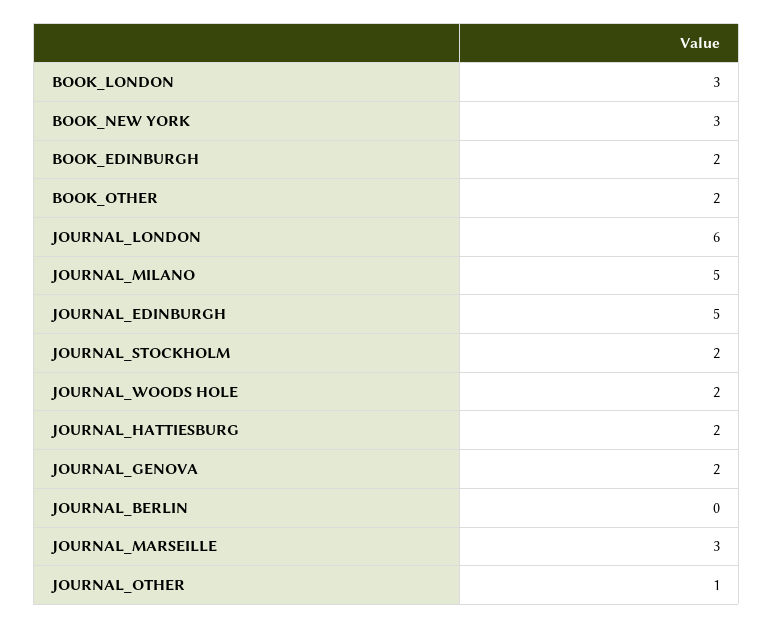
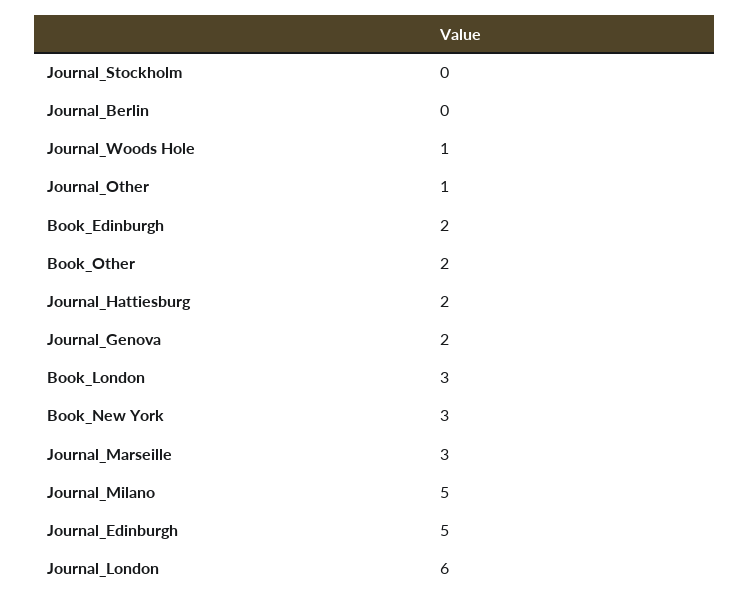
JOURNAL_STOCKHOLM: 2 -> 0
JOURNAL_WOODS HOLE: 2 -> 1

